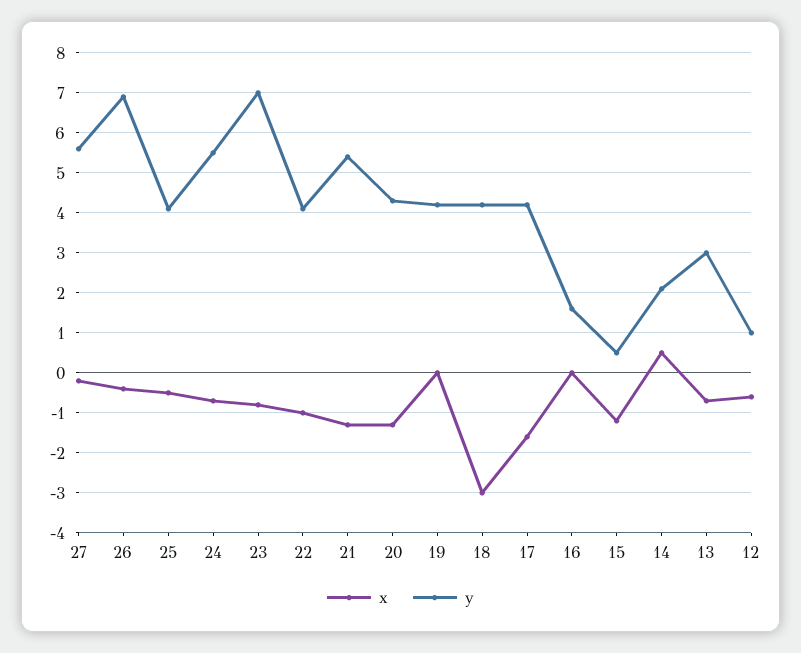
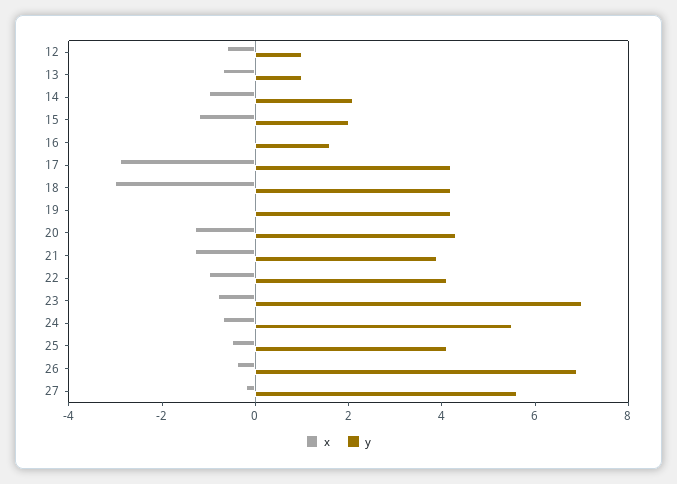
y, 21: 5.5 -> 4
x, 17: -1.5 -> -3
y, 15: 0.5 -> 2
x, 14: 0.5 -> -1
y, 13: 3 -> 1

